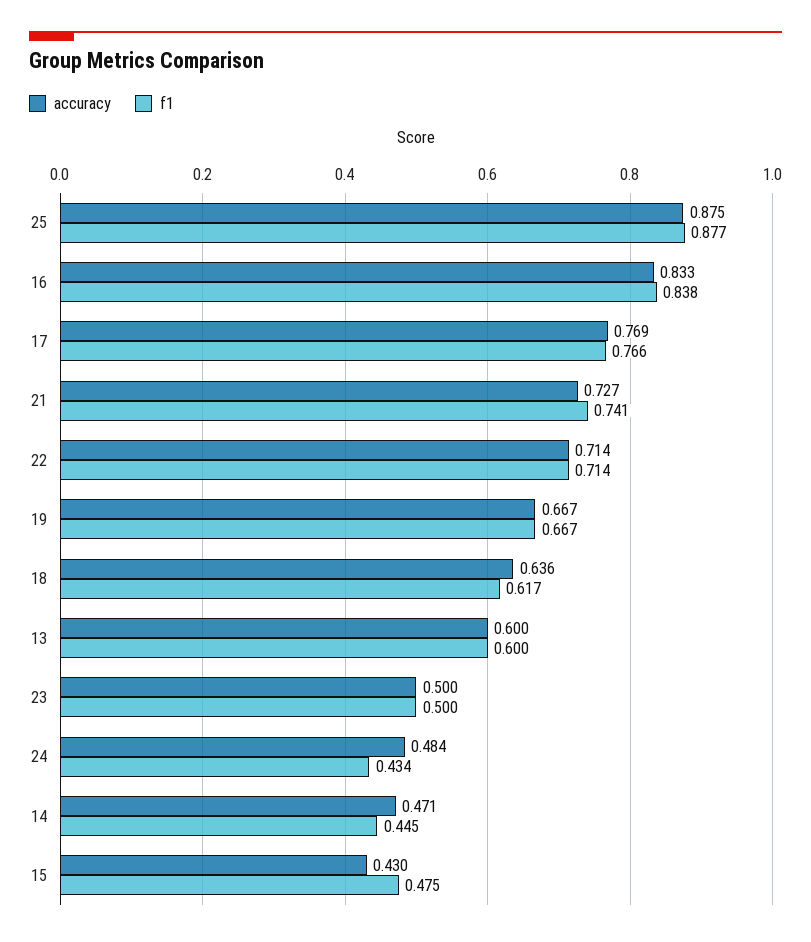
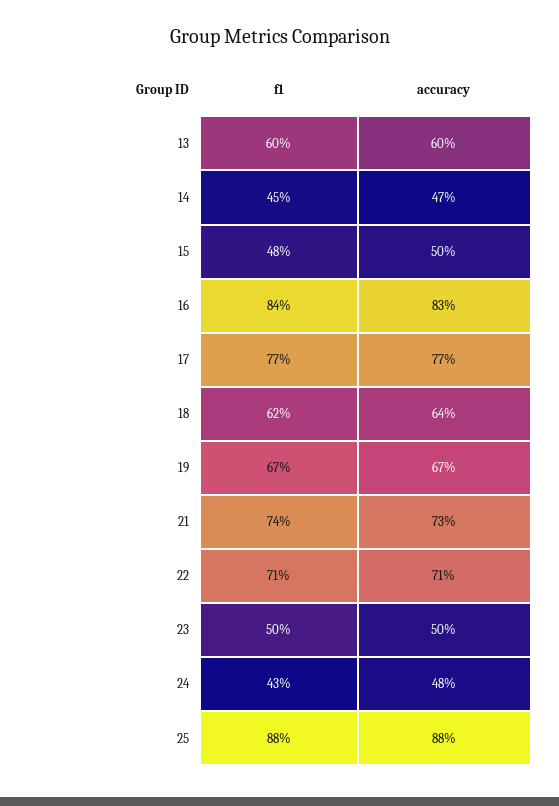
accuracy, 15: 0.43 -> 0.5

